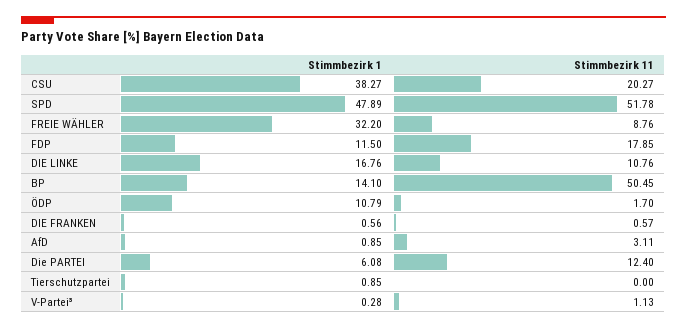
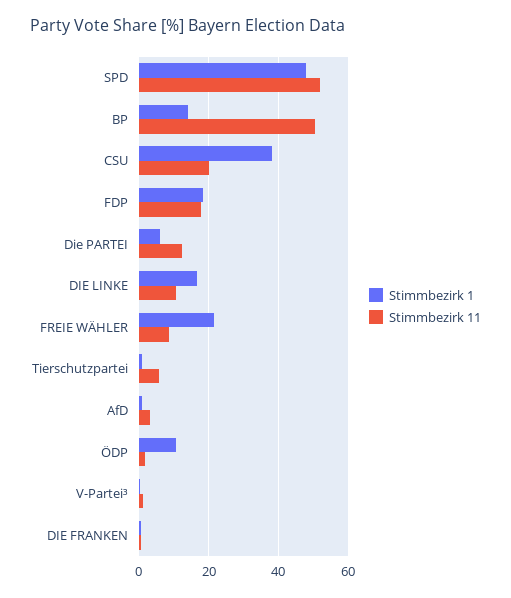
Stimmbezirk 1, FREIE WÄHLER: 32.2 -> 22
Stimmbezirk 1, FDP: 11.5 -> 18
Stimmbezirk 11, Tierschutzpartei: 0 -> 6

